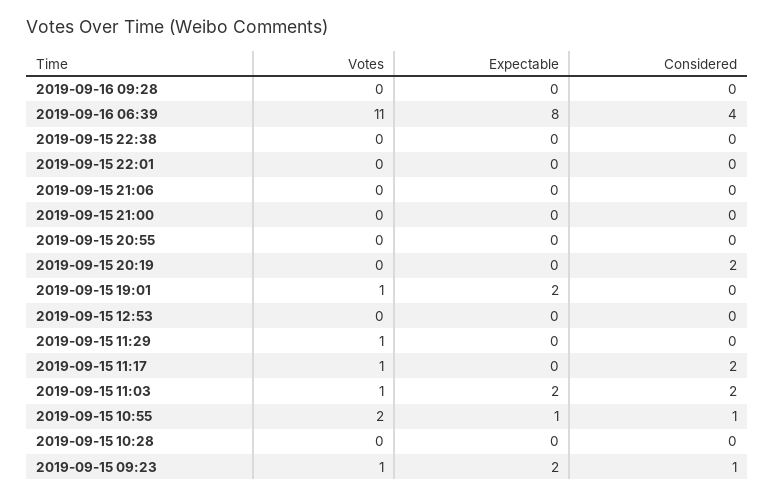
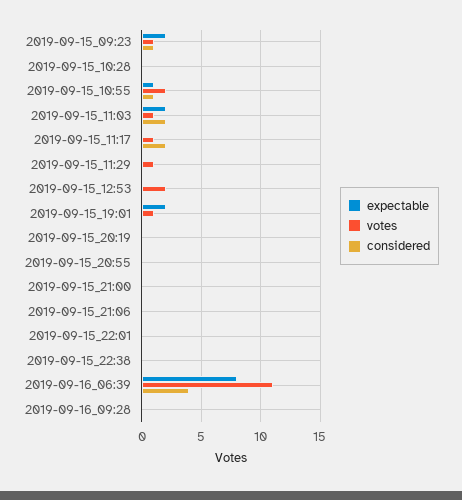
Considered, 2019-09-15 20:19: 2 -> 0
Votes, 2019-09-15 12:53: 0 -> 2

